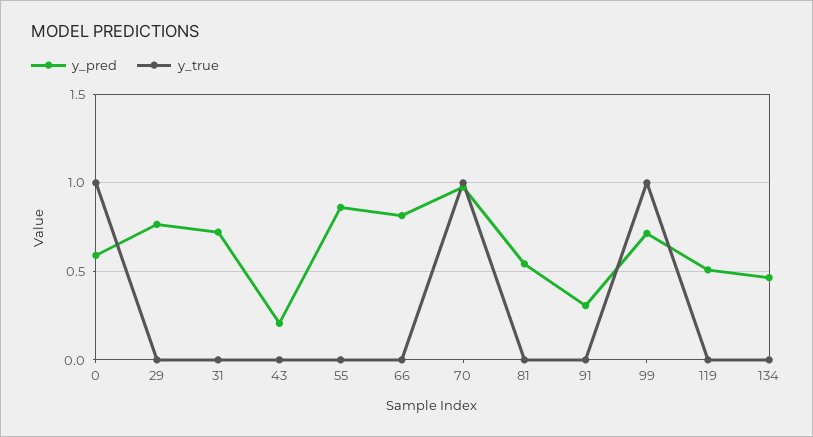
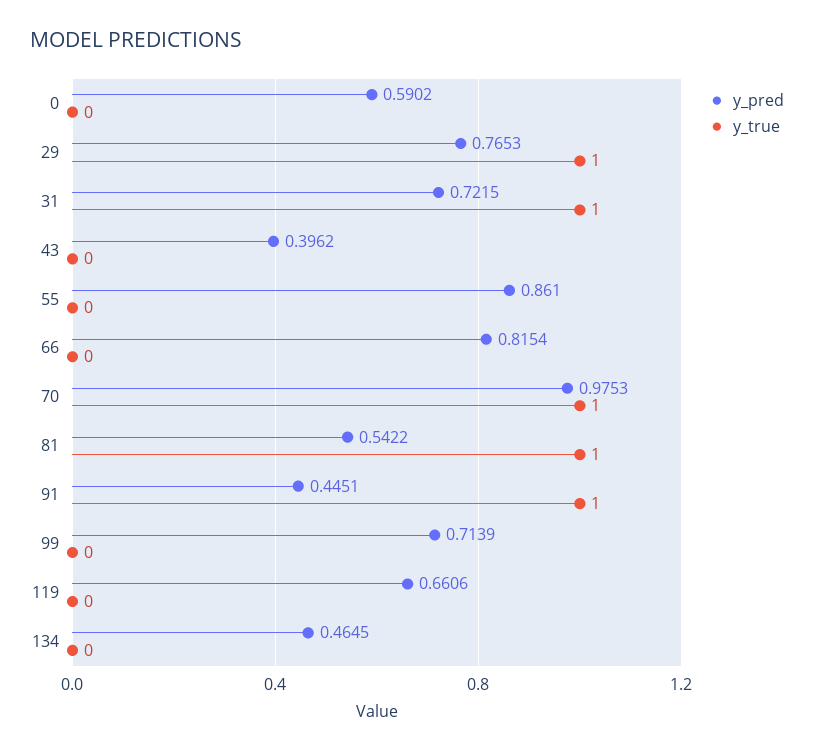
y_true, 0: 1 -> 0
y_true, 29: 0 -> 1
y_true, 31: 0 -> 1
y_pred, 43: 0.2 -> 0.3962
y_true, 81: 0 -> 1
y_pred, 91: 0.3 -> 0.4451
y_true, 91: 0 -> 1
y_true, 99: 1 -> 0
y_pred, 119: 0.5 -> 0.6606

